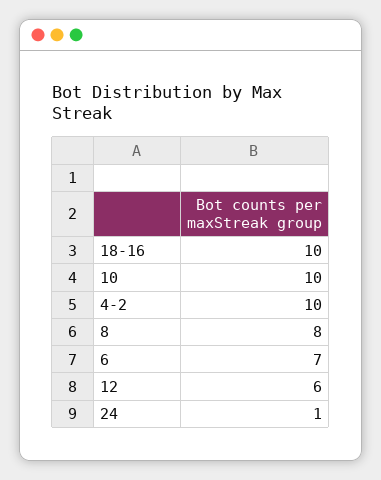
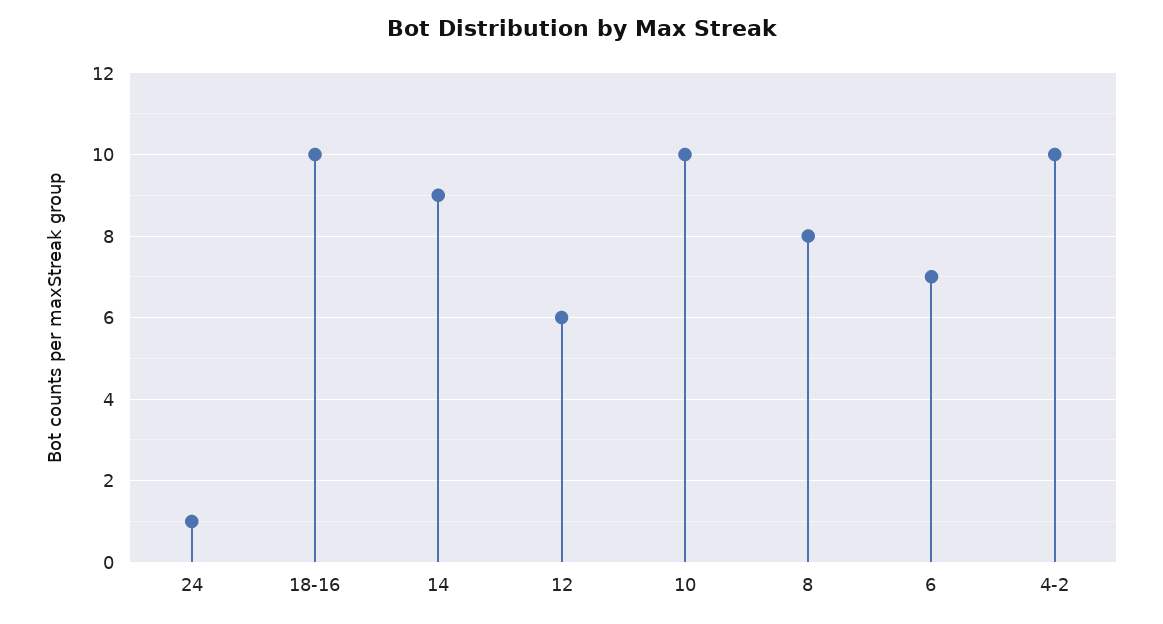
14: none -> 9

